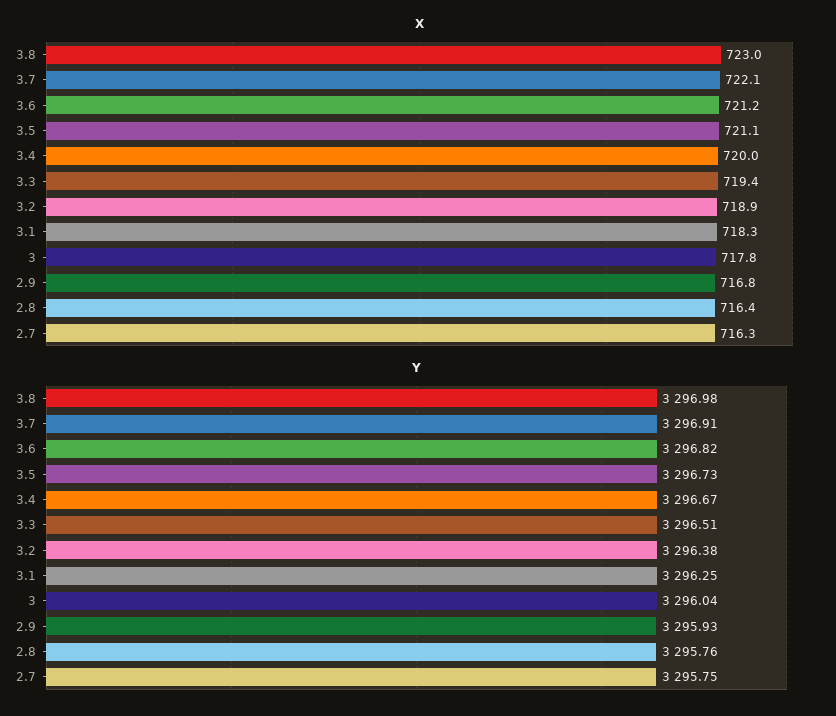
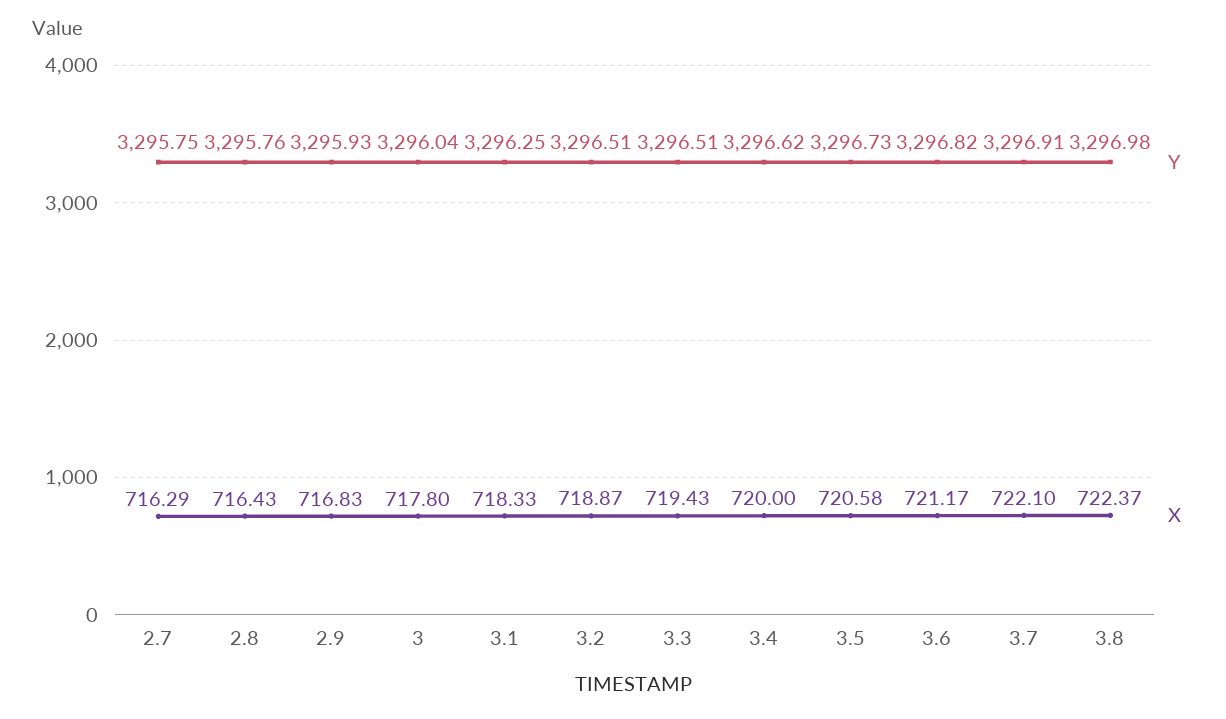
X, 3.8: 723 -> 722.37
X, 3.5: 721.1 -> 720.58
Y, 3.4: 3296.67 -> 3296.62
Y, 3.2: 3296.38 -> 3296.51

